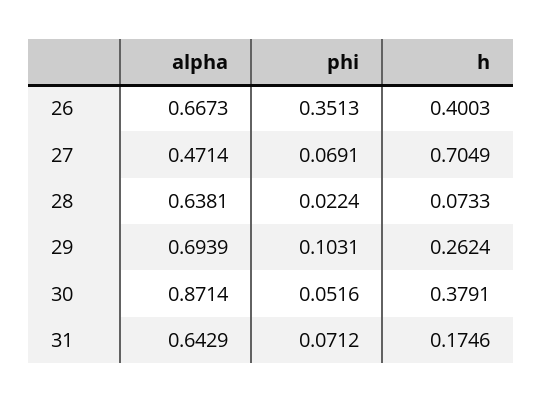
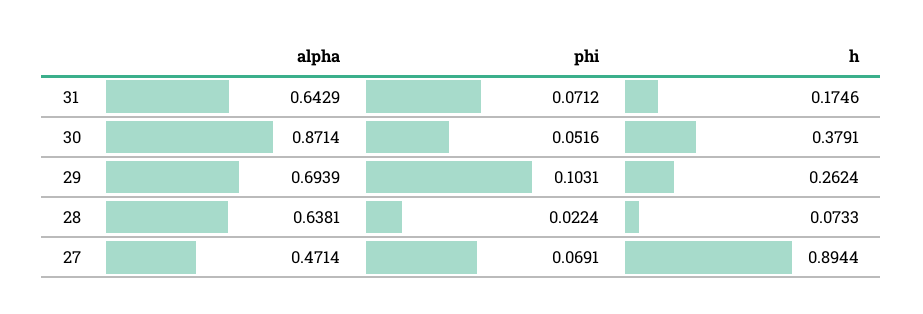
alpha, 26: 0.6673 -> none
phi, 26: 0.3513 -> none
h, 26: 0.4003 -> none
h, 27: 0.7049 -> 0.8944

